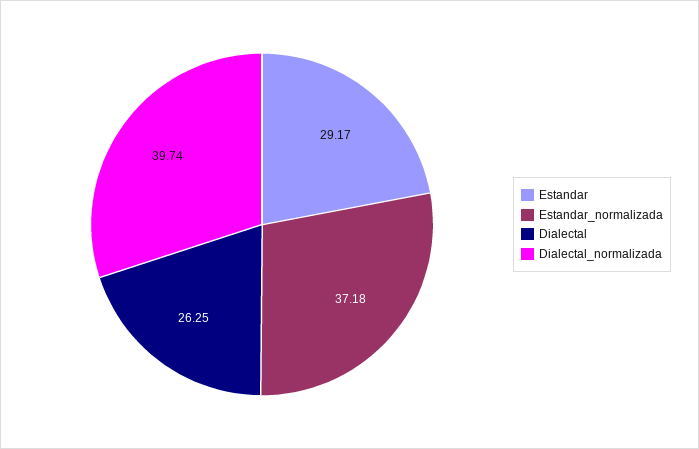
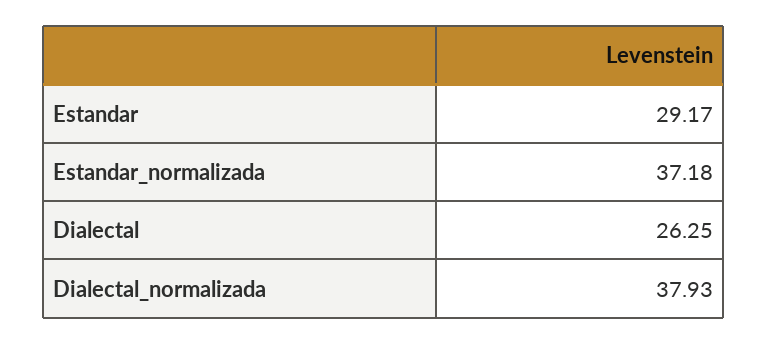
Dialectal_normalizada: 39.74 -> 37.93

